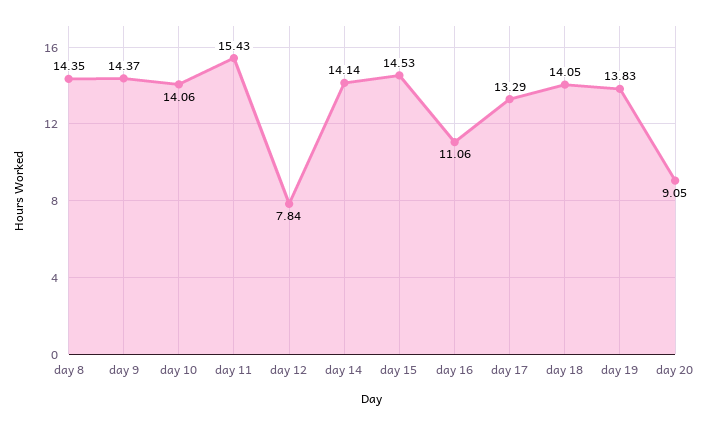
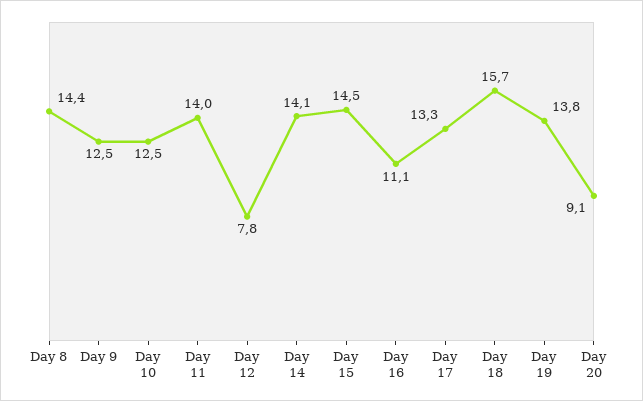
day 9: 14.37 -> 12.5
day 10: 14.06 -> 12.5
day 11: 15.43 -> 14
day 18: 14.05 -> 15.7

